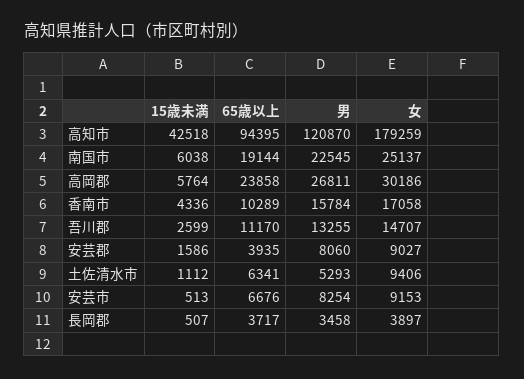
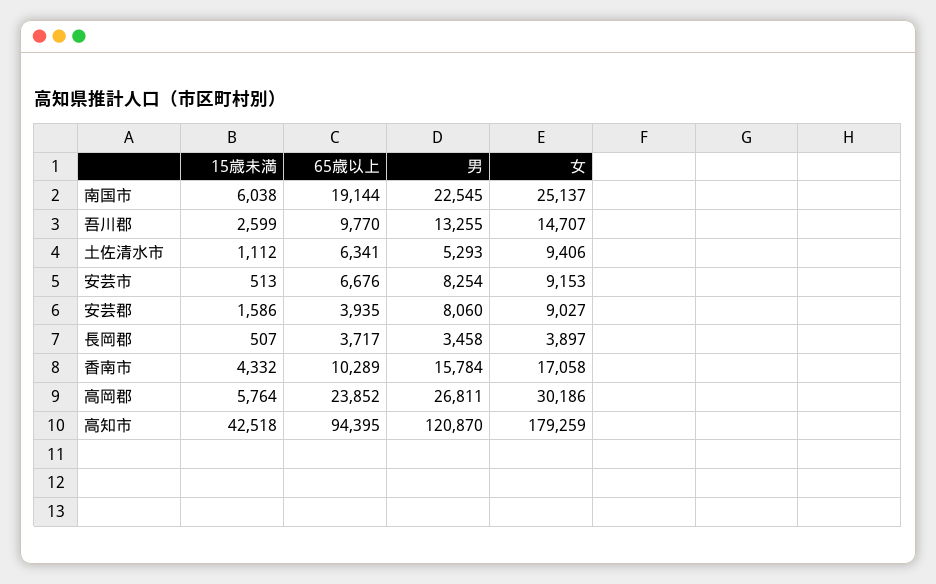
65歳以上, 高岡郡: 23858 -> 23852
15歳未満, 香南市: 4336 -> 4332
65歳以上, 吾川郡: 11170 -> 9770

